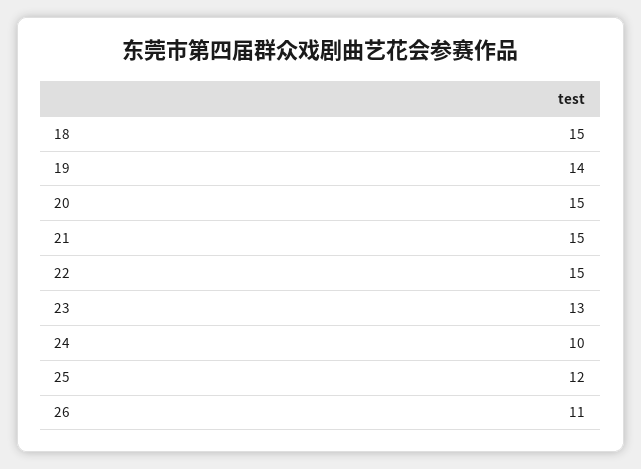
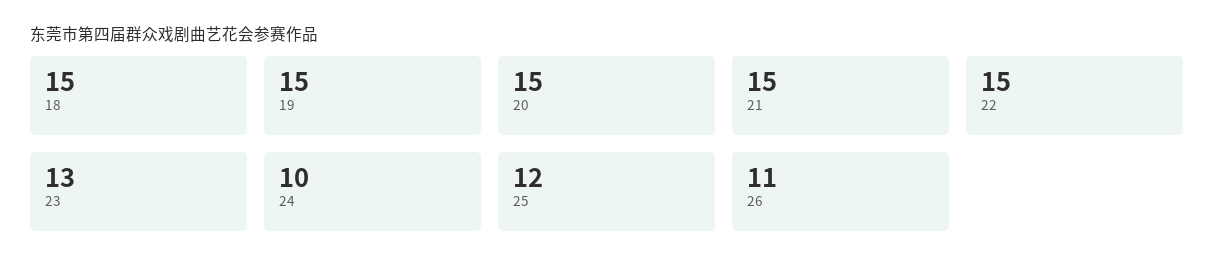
19: 14 -> 15

